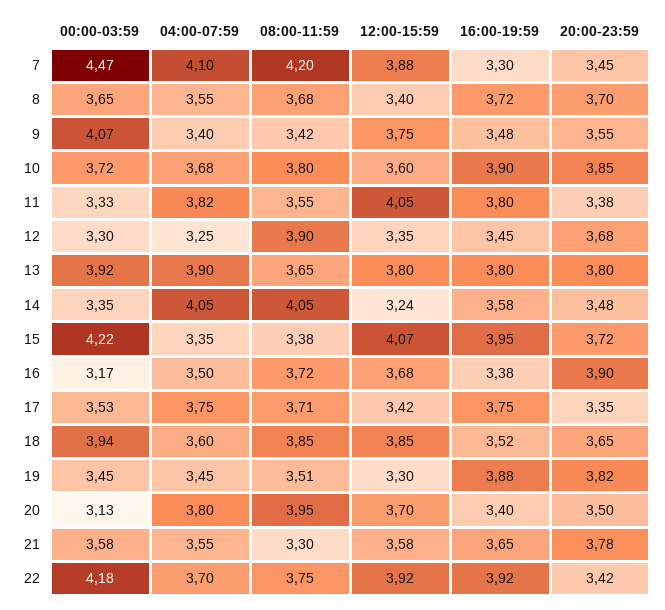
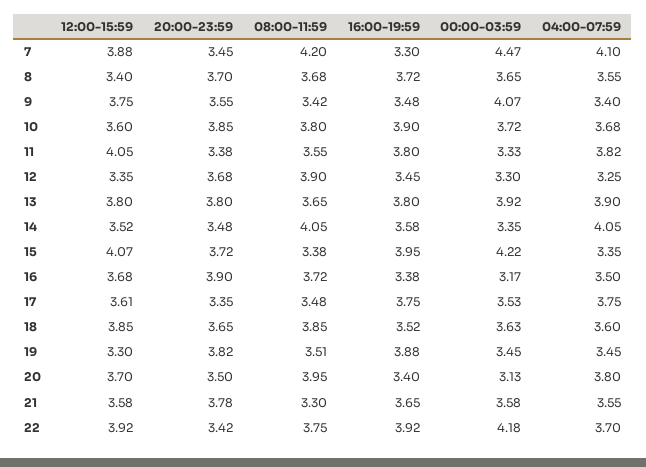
12:00-15:59, 14: 3.24 -> 3.52
08:00-11:59, 17: 3.71 -> 3.48
12:00-15:59, 17: 3.42 -> 3.61
00:00-03:59, 18: 3.94 -> 3.63

